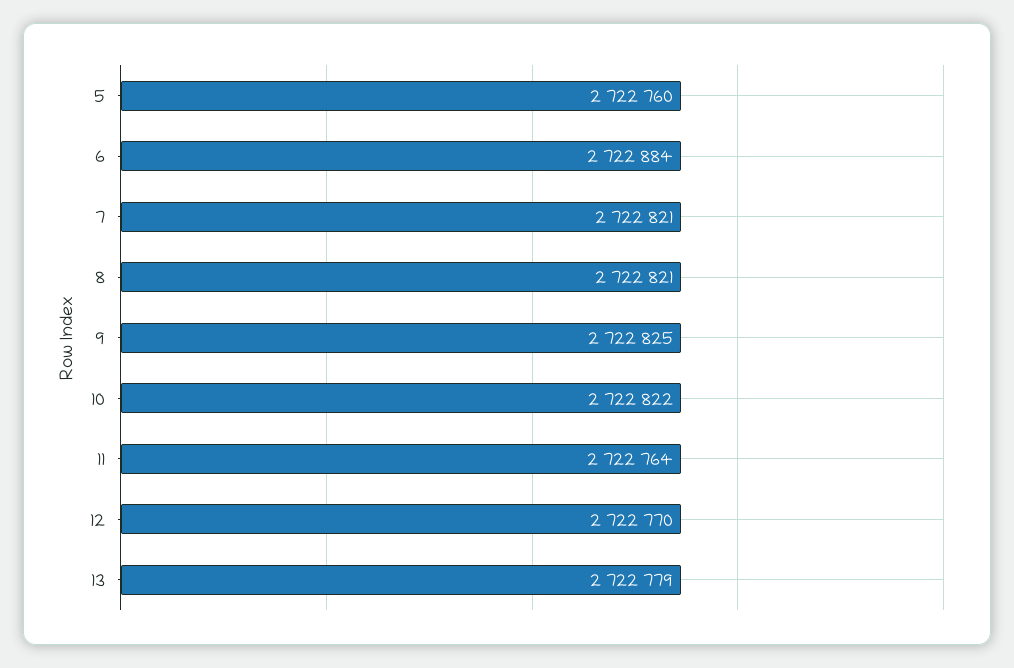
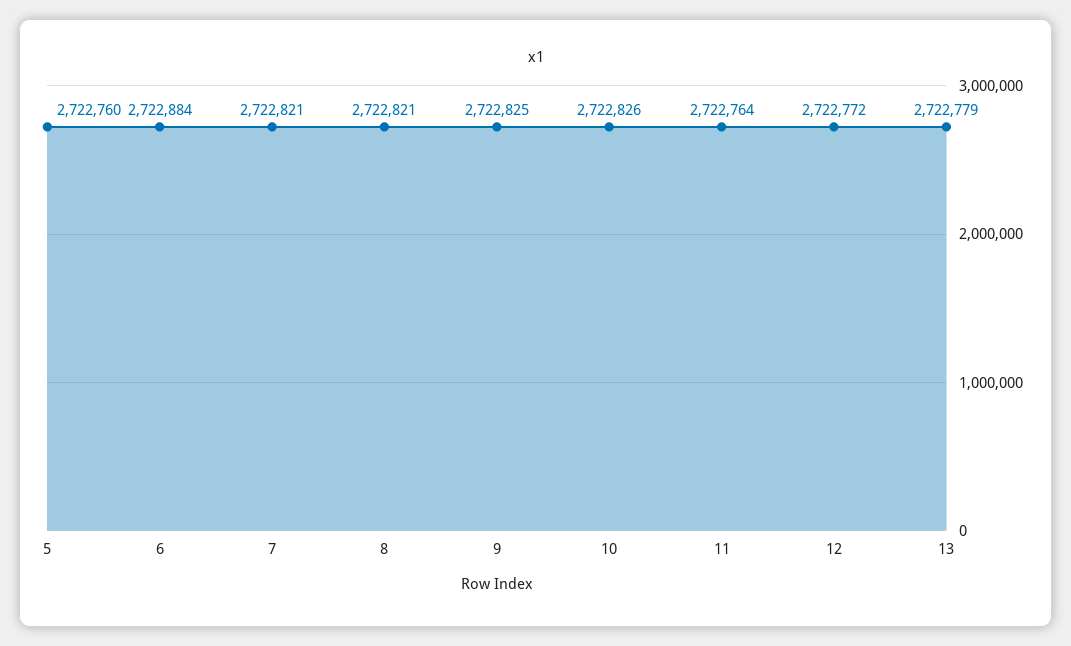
10: 2722822 -> 2722826
12: 2722770 -> 2722772

